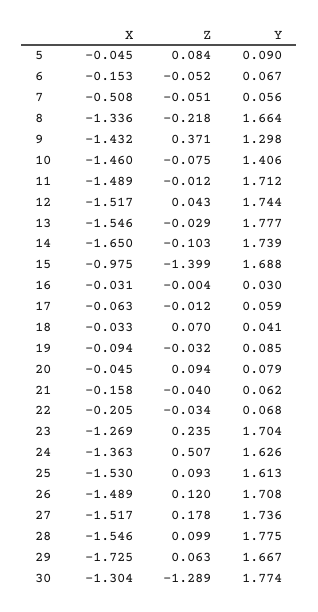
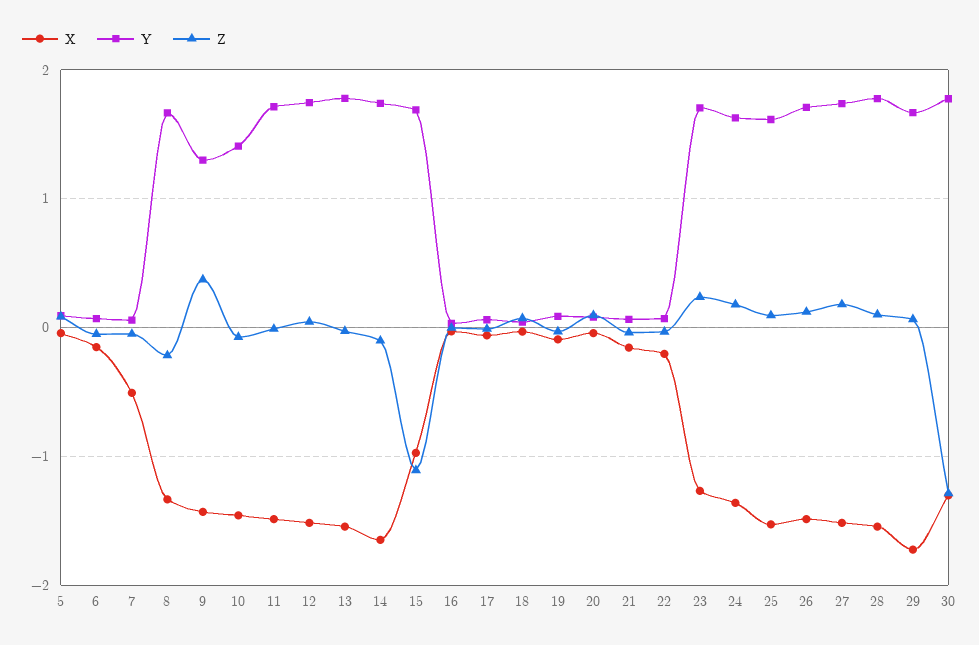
Z, 15: -1.399 -> -1.1
Z, 24: 0.507 -> 0.2

